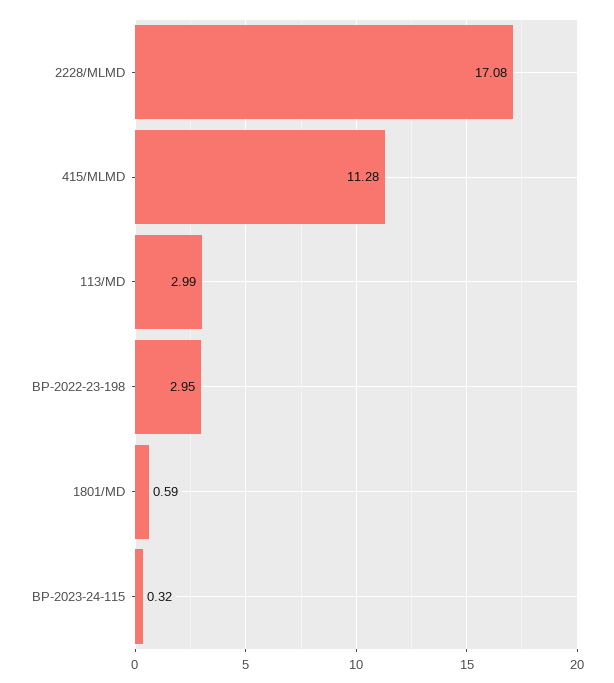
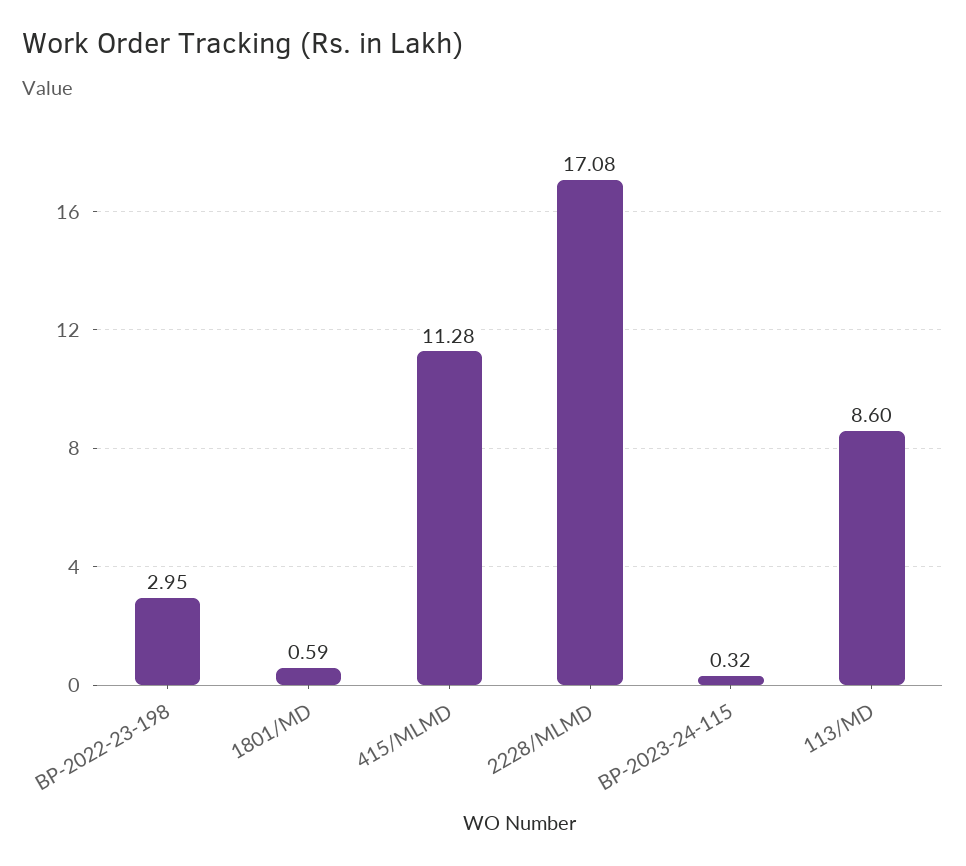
113/MD: 2.99 -> 8.6

